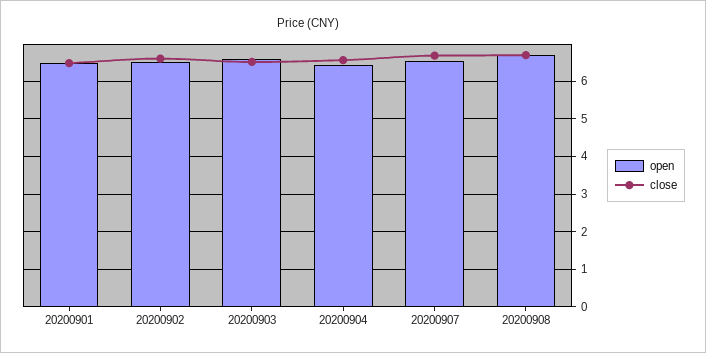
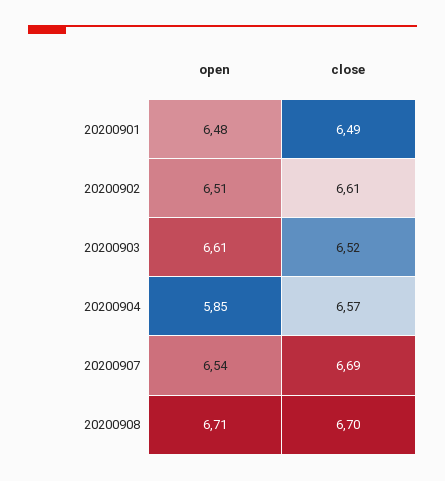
open, 20200904: 6.4 -> 5.85

